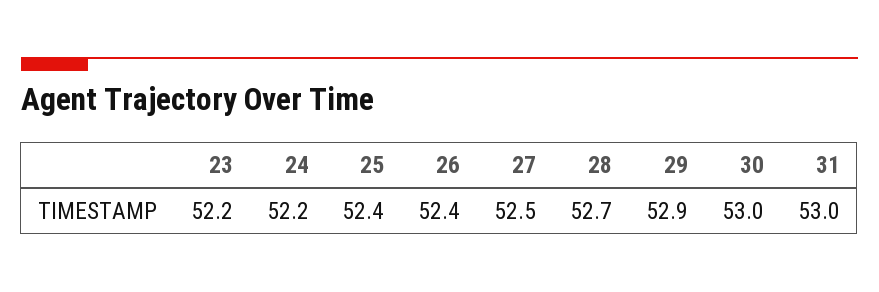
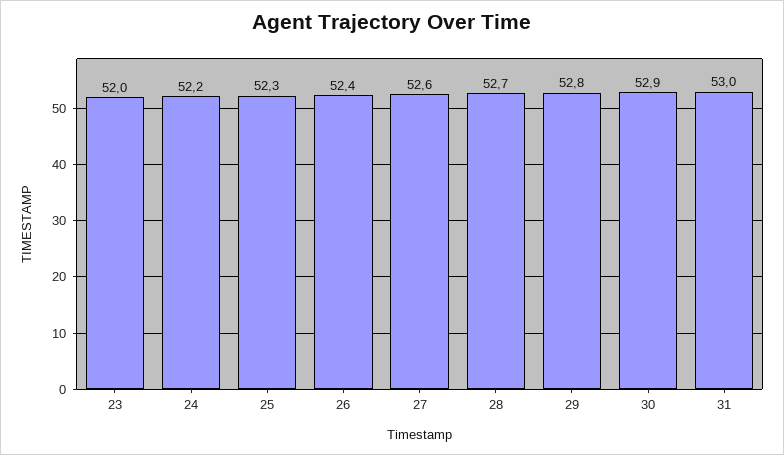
23: 52.2 -> 52
25: 52.4 -> 52.3
27: 52.5 -> 52.6
29: 52.9 -> 52.8
30: 53 -> 52.9

